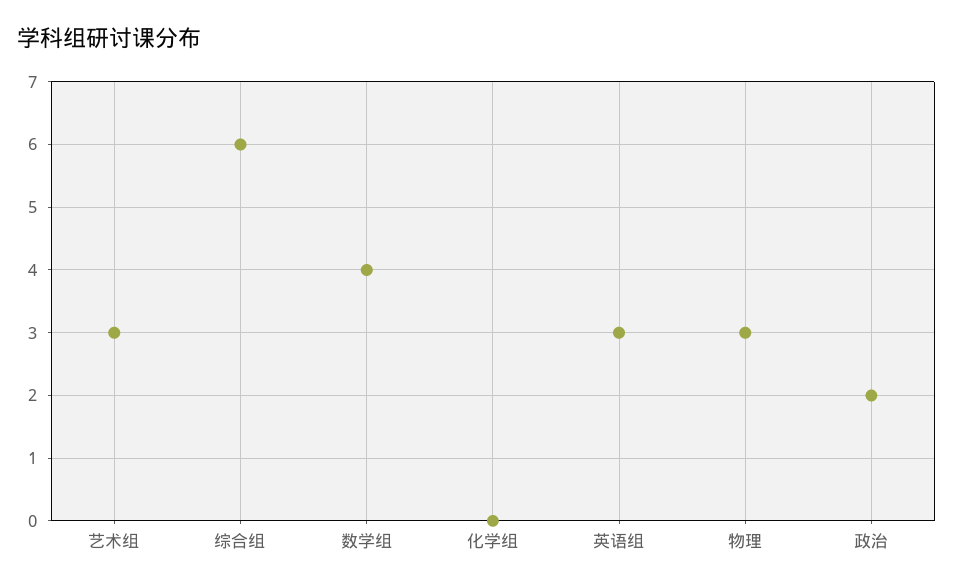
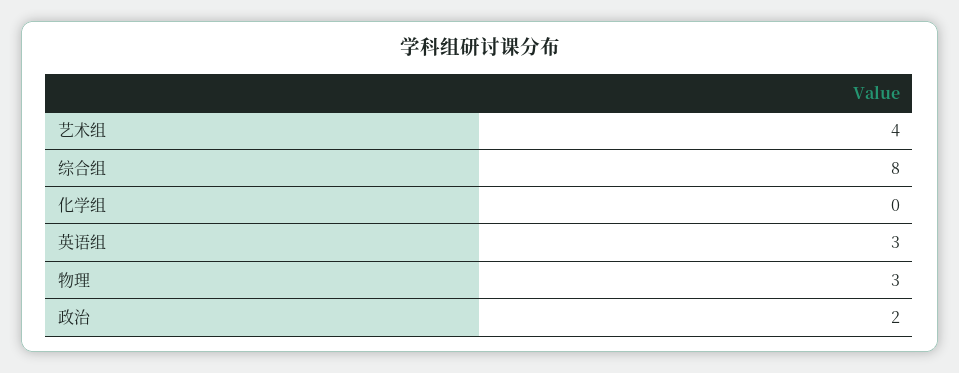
艺术组: 3 -> 4
综合组: 6 -> 8
数学组: 4 -> none

